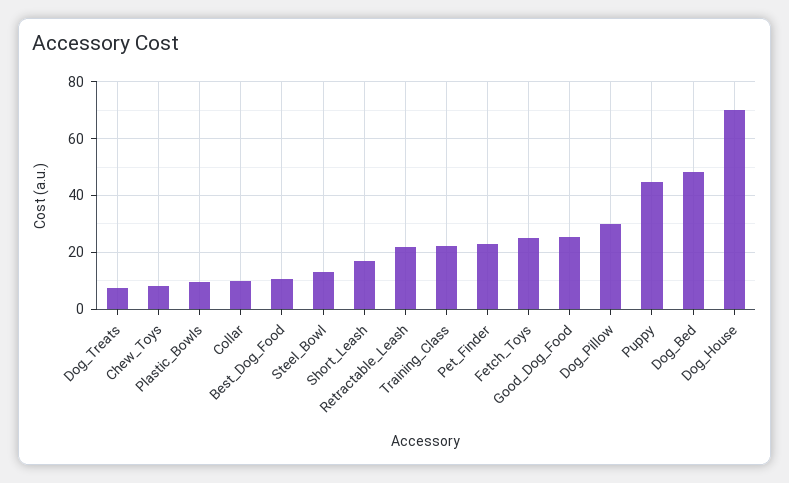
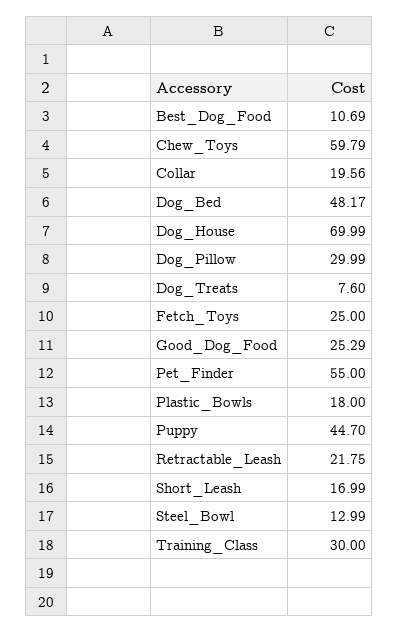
Chew_Toys: 7.5 -> 59.79
Plastic_Bowls: 10 -> 18
Collar: 10 -> 19.56
Training_Class: 22.5 -> 30
Pet_Finder: 22.5 -> 55

